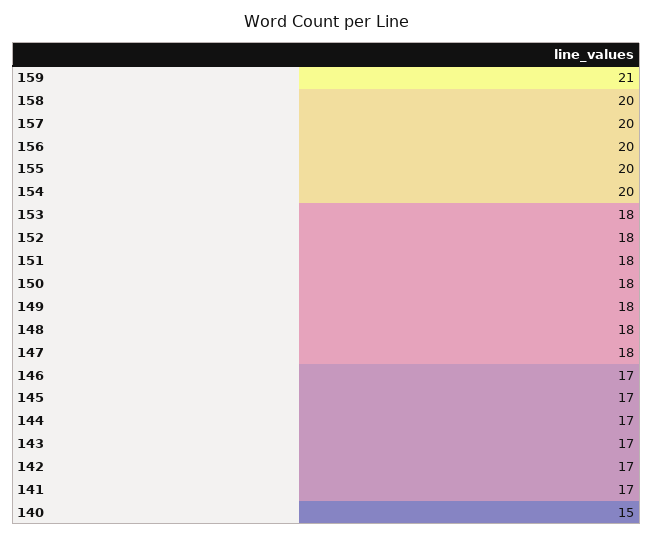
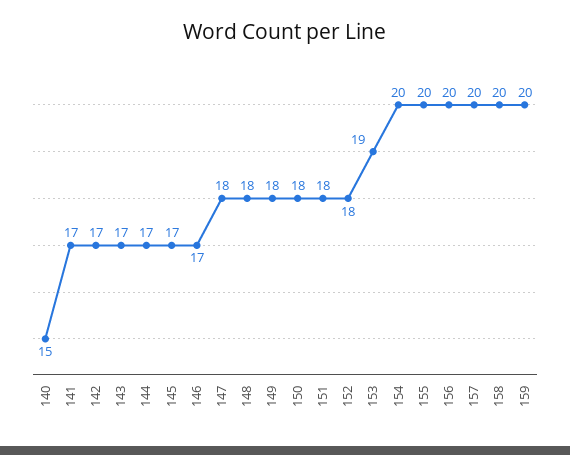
159: 21 -> 20
153: 18 -> 19

